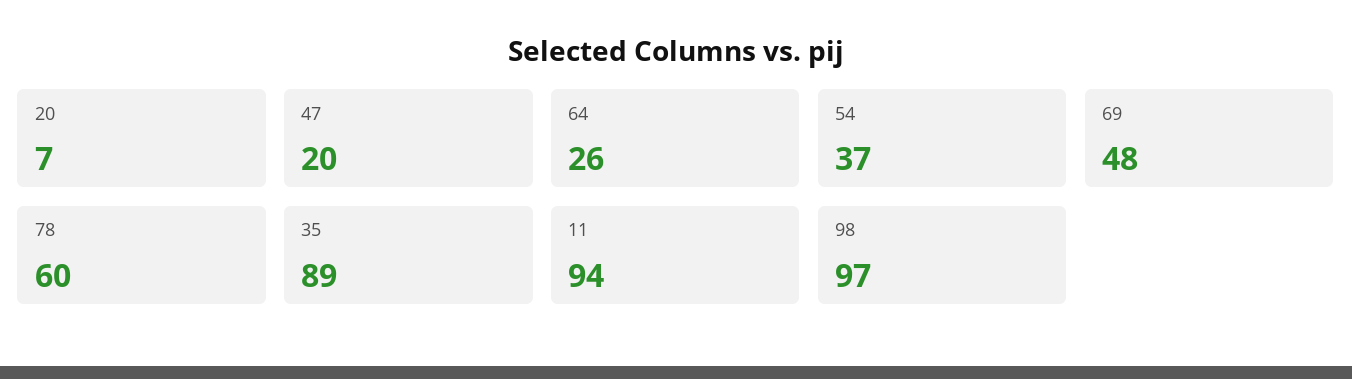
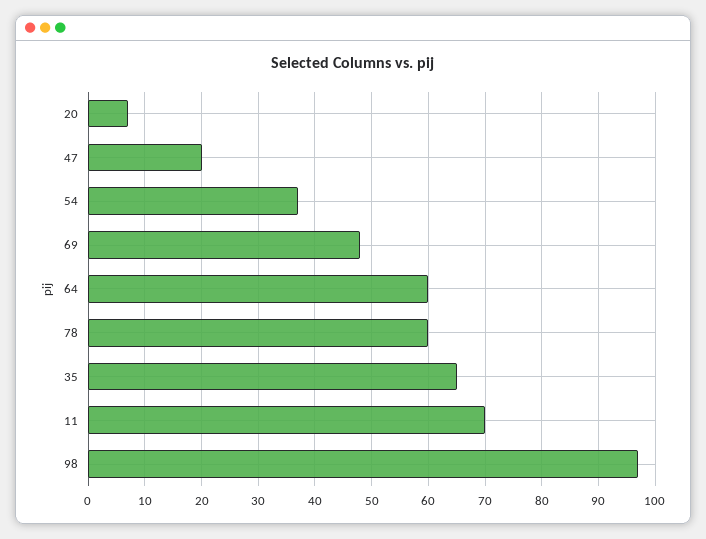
64: 26 -> 60
35: 89 -> 65
11: 94 -> 70

